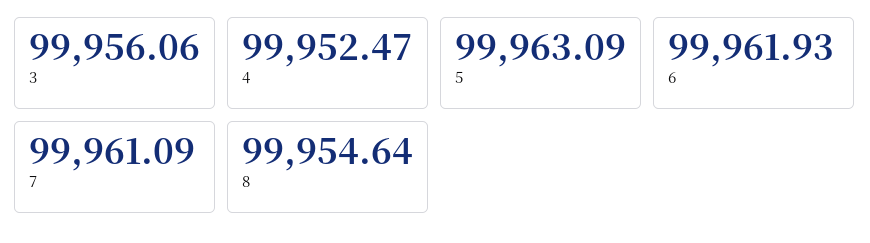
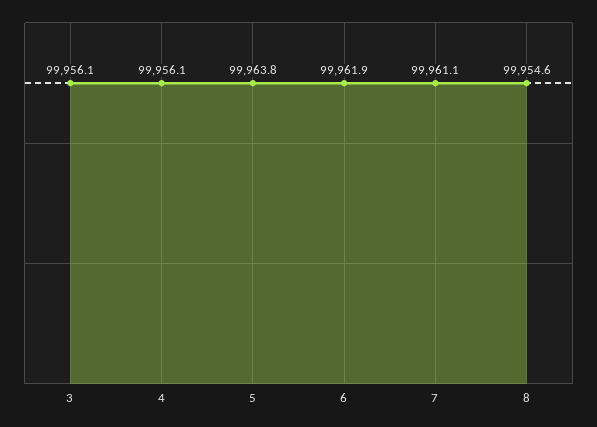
4: 99952.47 -> 99956.1
5: 99963.09 -> 99963.8

